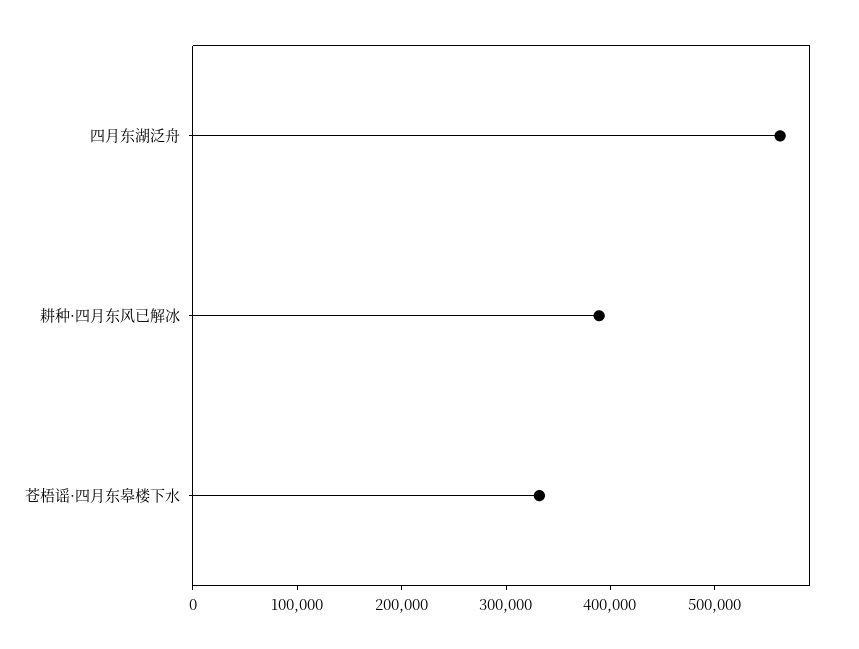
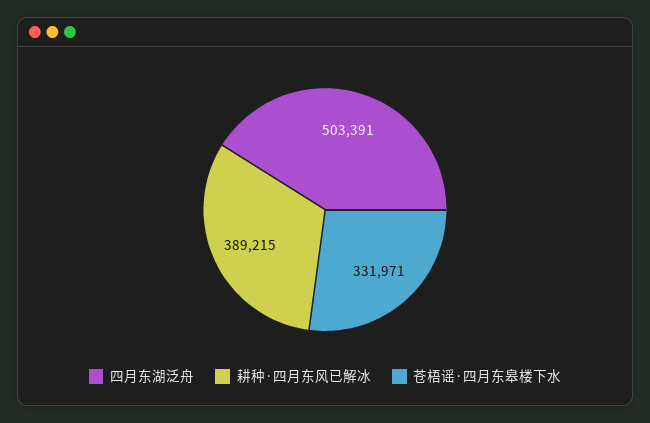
四月东湖泛舟: 560000 -> 503391

